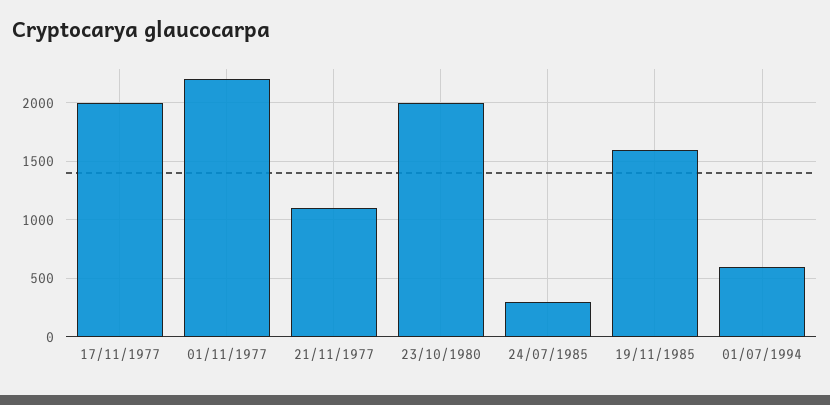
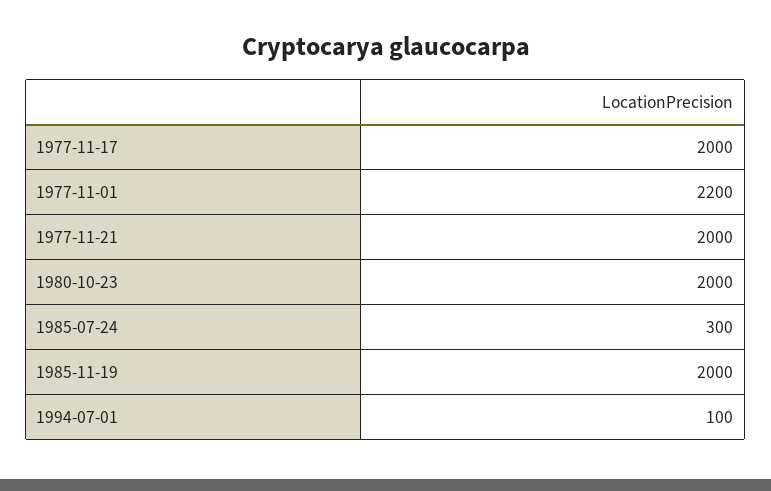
21/11/1977: 1100 -> 2000
19/11/1985: 1600 -> 2000
01/07/1994: 600 -> 100

